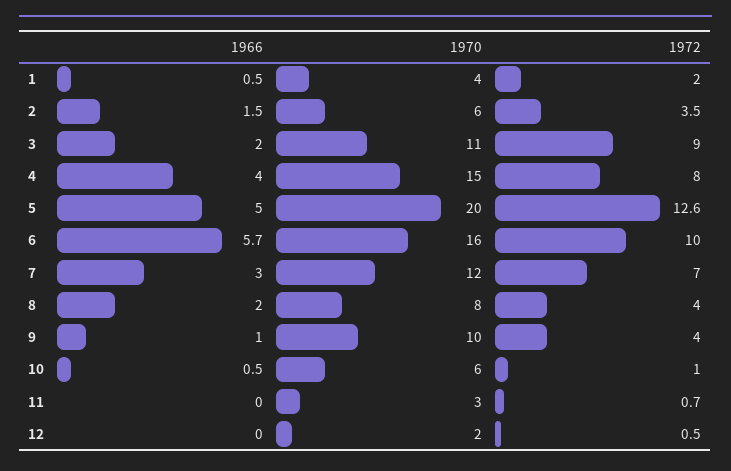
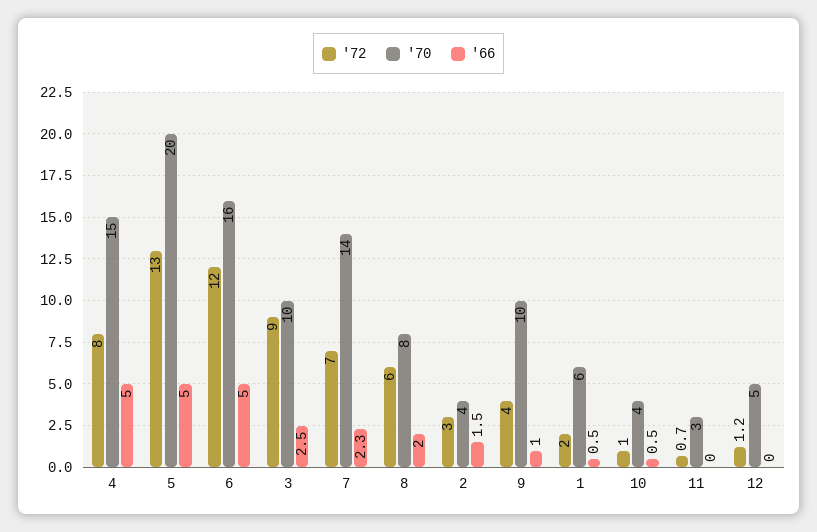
1970, 1: 4 -> 6
1970, 2: 6 -> 4
1972, 2: 3.5 -> 3
1966, 3: 2 -> 2.5
1970, 3: 11 -> 10
1966, 4: 4 -> 5
1972, 5: 12.6 -> 13
1966, 6: 5.7 -> 5
1972, 6: 10 -> 12
1966, 7: 3 -> 2.3
1970, 7: 12 -> 14
1972, 8: 4 -> 6
1970, 10: 6 -> 4
1970, 12: 2 -> 5
1972, 12: 0.5 -> 1.2

